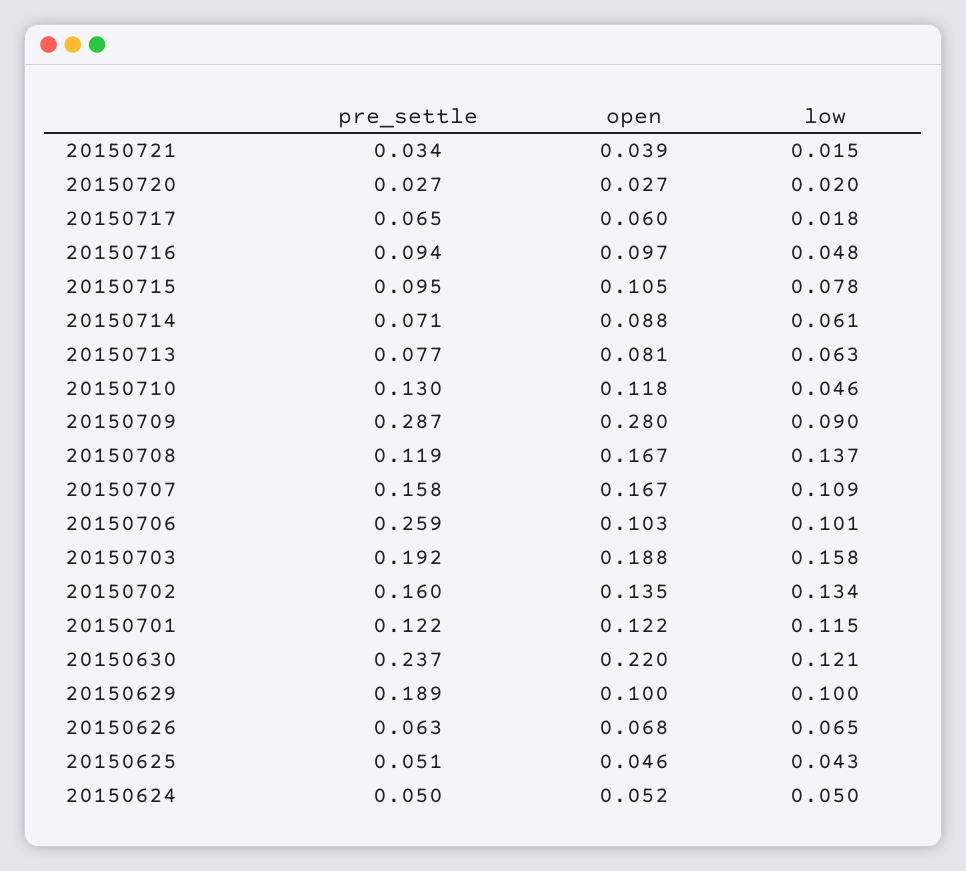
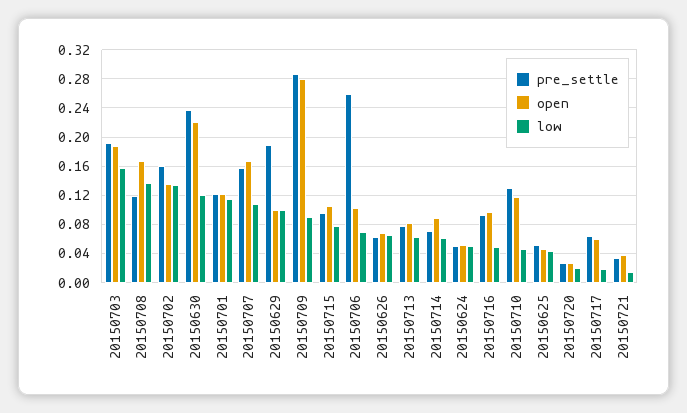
low, 20150706: 0.101 -> 0.07

